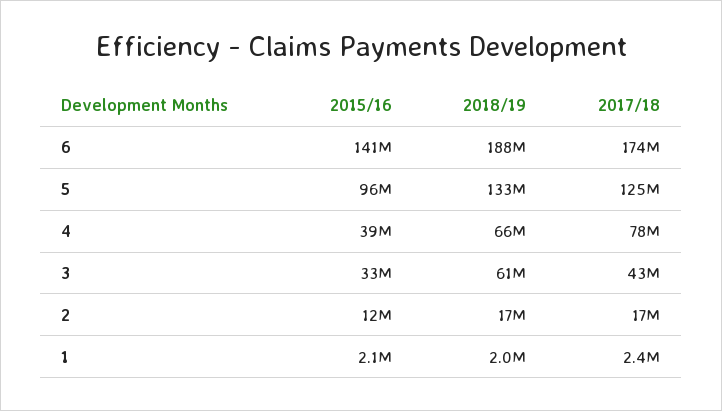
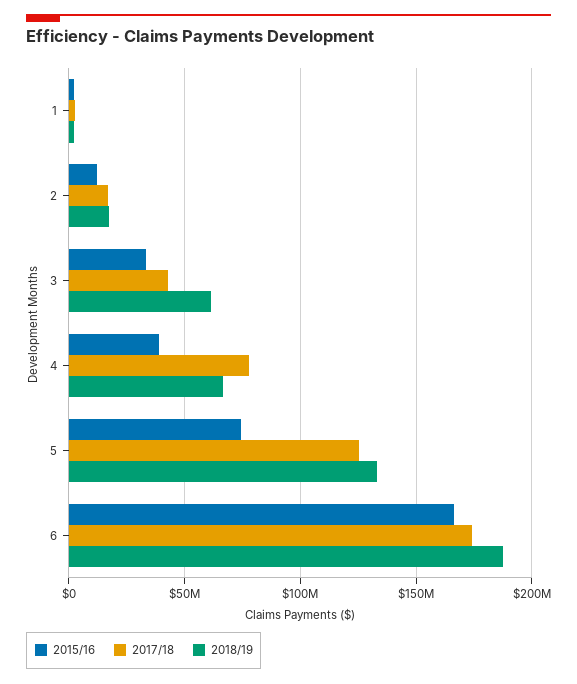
2015/16, 6: 141000000 -> 165000000
2015/16, 5: 96000000 -> 75000000

